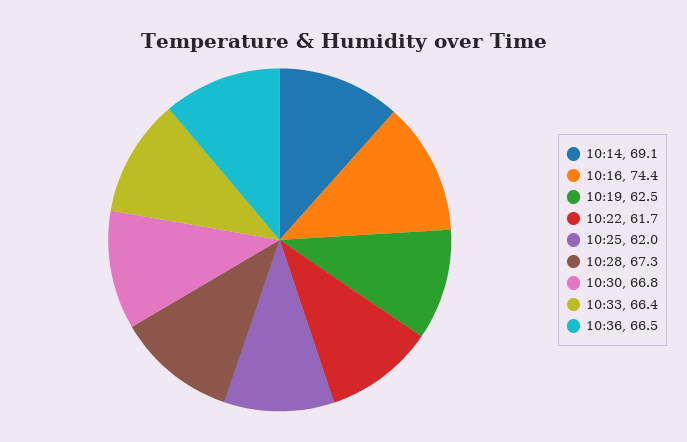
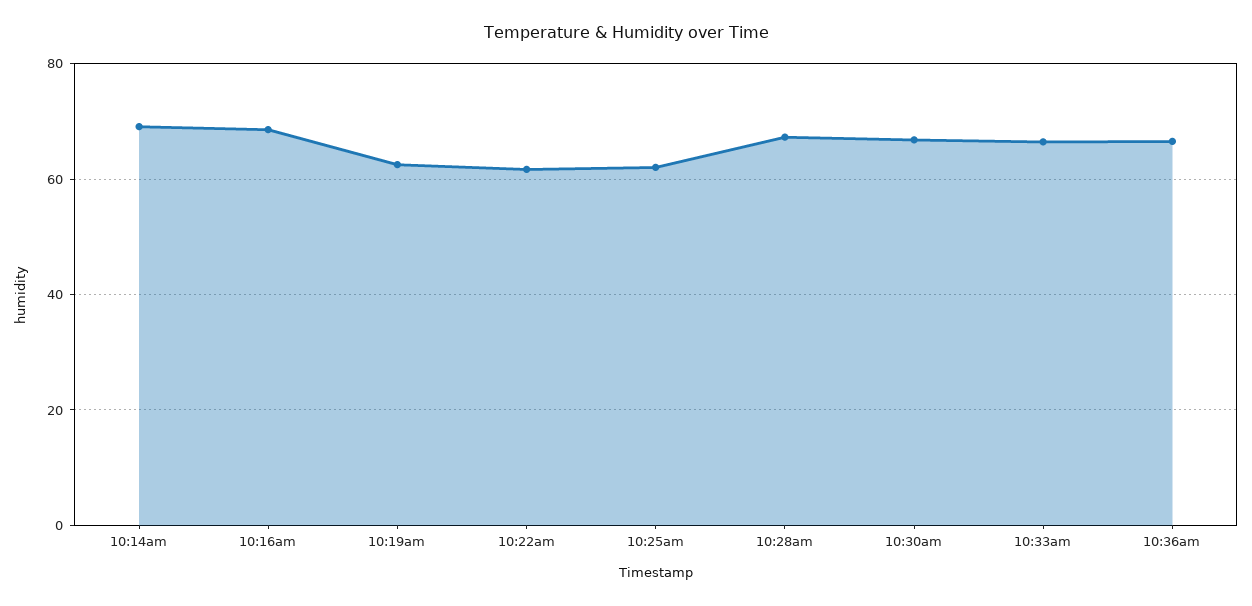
10:16: 74.4 -> 68

